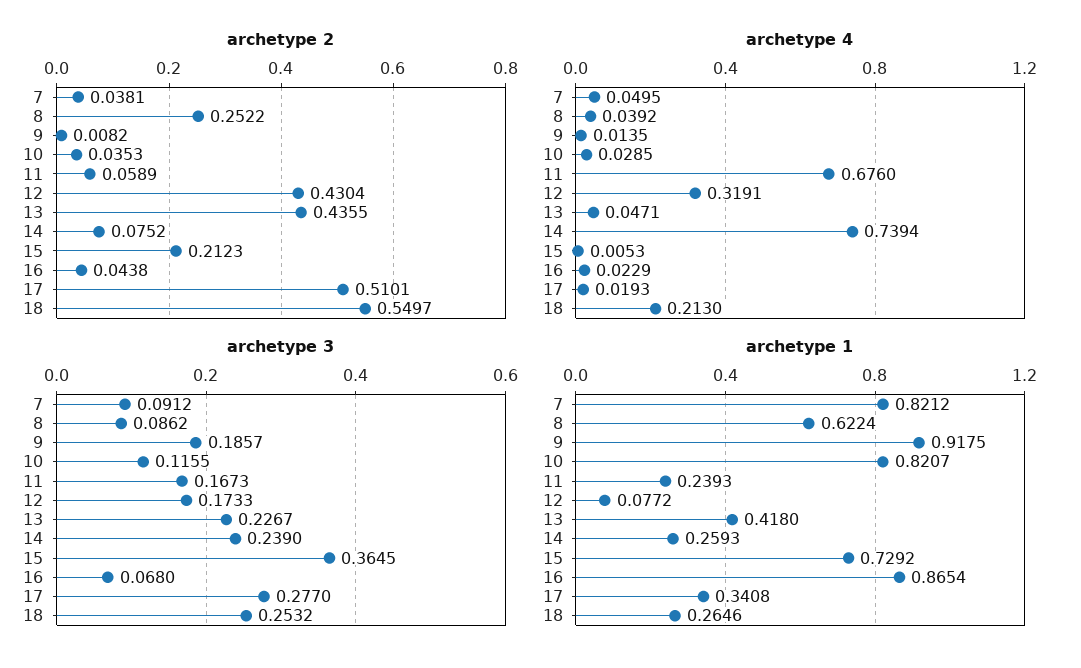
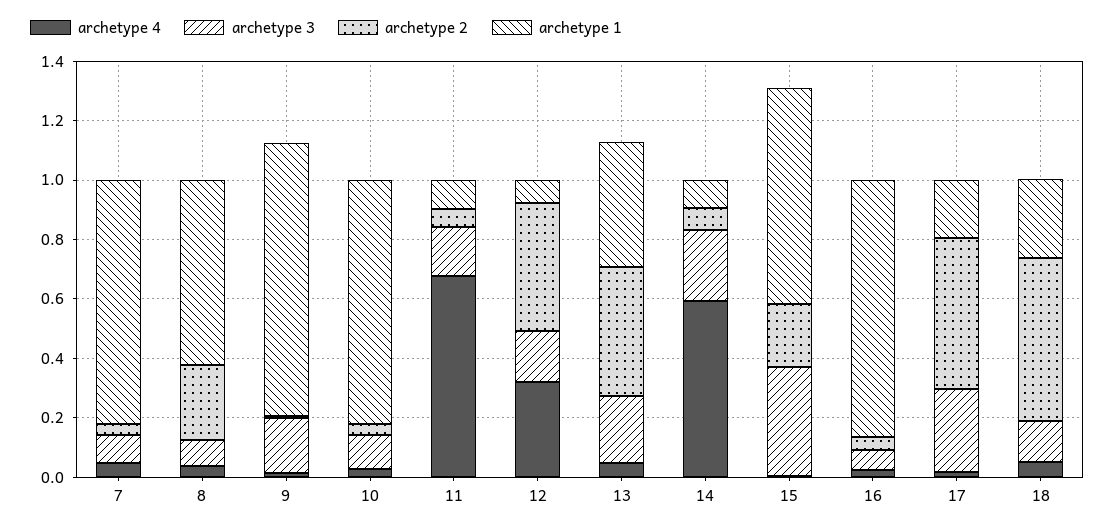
archetype 4, 14: 0.7394 -> 0.6
archetype 4, 18: 0.213 -> 0.05
archetype 3, 18: 0.2532 -> 0.15
archetype 1, 11: 0.2393 -> 0.1
archetype 1, 14: 0.2593 -> 0.1
archetype 1, 17: 0.3408 -> 0.2

